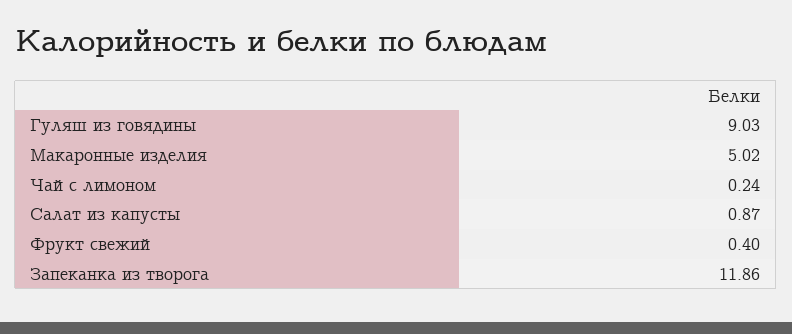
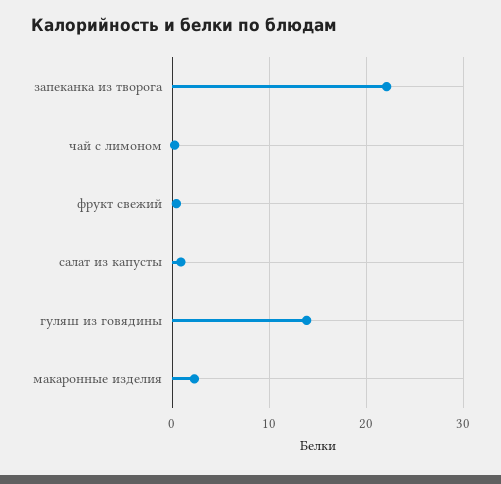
Гуляш из говядины: 9.03 -> 14
Макаронные изделия: 5.02 -> 2
Запеканка из творога: 11.86 -> 22

